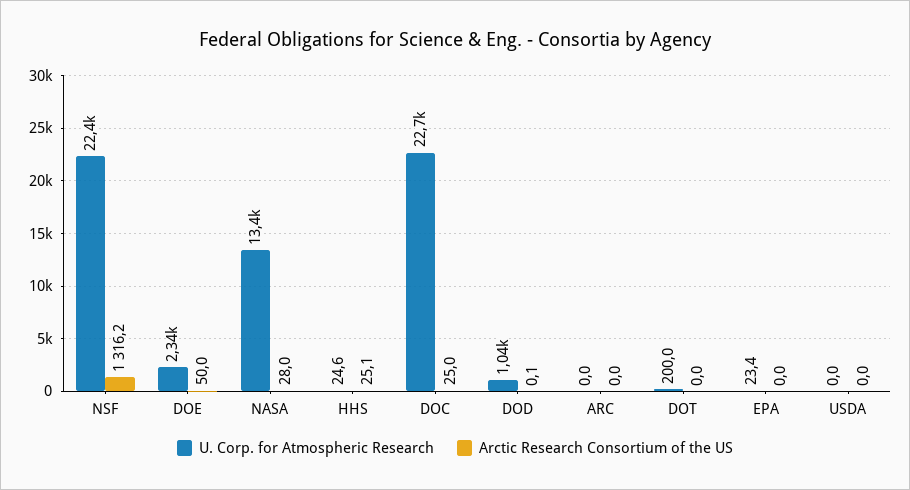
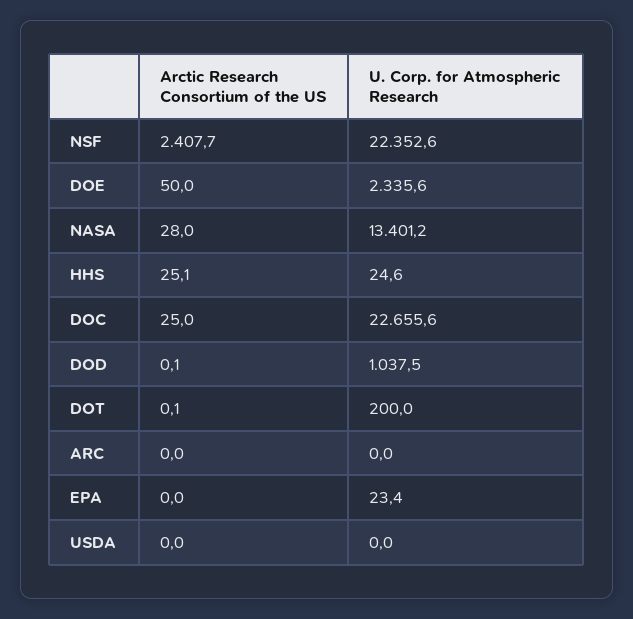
Arctic Research Consortium of the US, NSF: 1316.2 -> 2407.7
Arctic Research Consortium of the US, DOT: 0 -> 0.1

